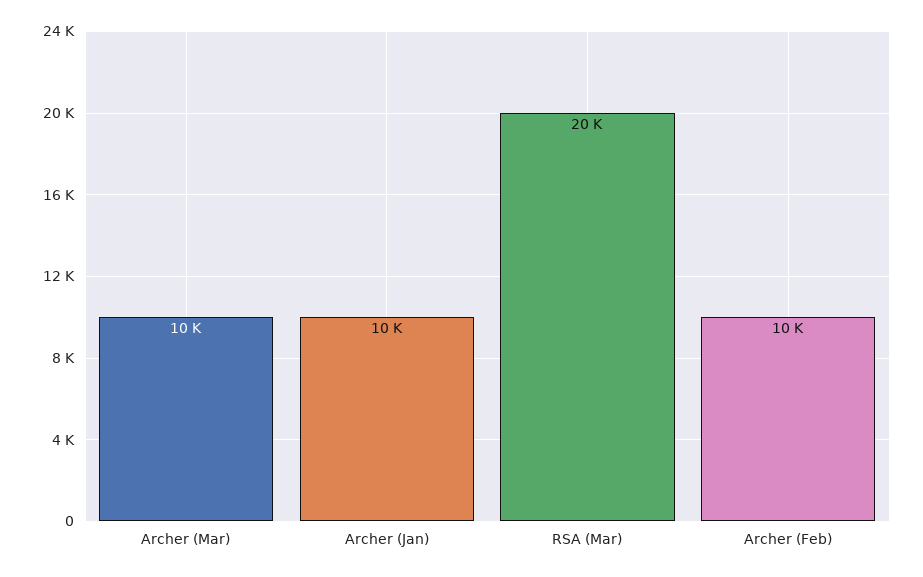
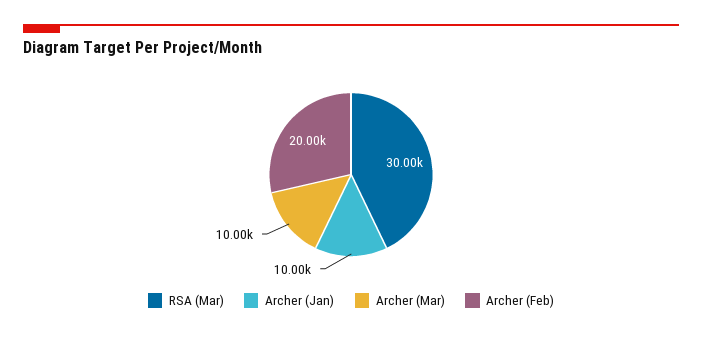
RSA (Mar): 20000 -> 30000
Archer (Feb): 10000 -> 20000

